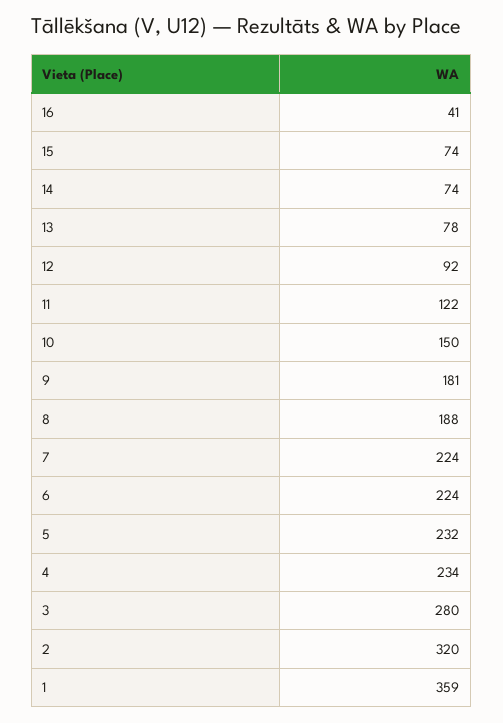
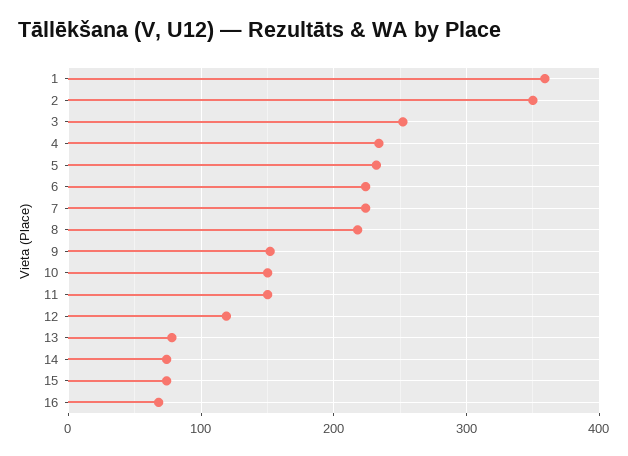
16: 41 -> 70
12: 92 -> 120
11: 122 -> 150
9: 181 -> 150
8: 188 -> 220
3: 280 -> 250
2: 320 -> 350

